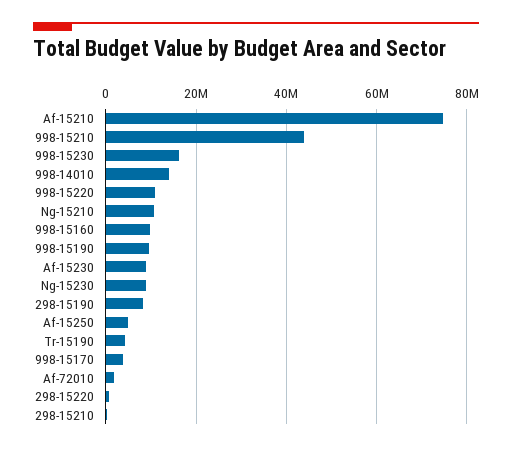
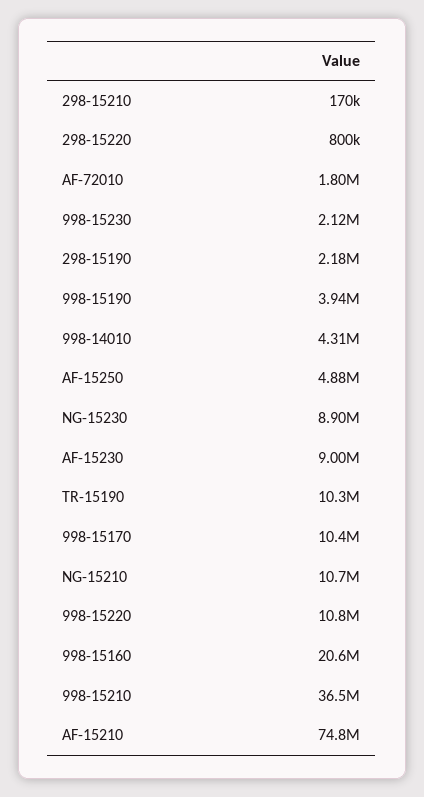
998-15210: 44000000 -> 36500000
998-15230: 16000000 -> 2120000
998-14010: 14000000 -> 4310000
998-15160: 10000000 -> 20600000
998-15190: 10000000 -> 3940000
298-15190: 8000000 -> 2180000
Tr-15190: 4000000 -> 10300000
998-15170: 4000000 -> 10400000

